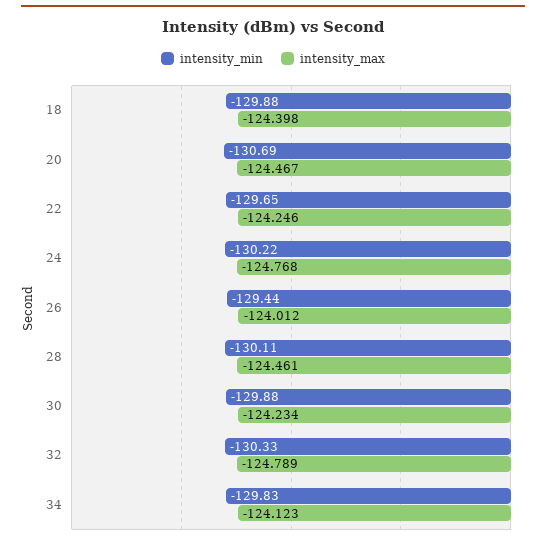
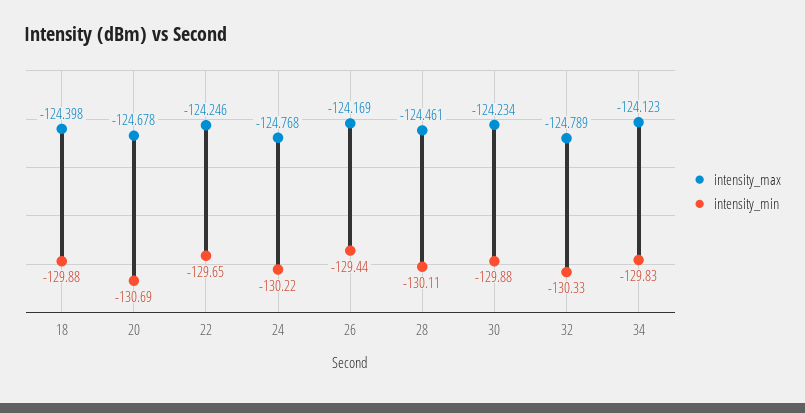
intensity_max, 20: -124.467 -> -124.678
intensity_max, 26: -124.012 -> -124.169

